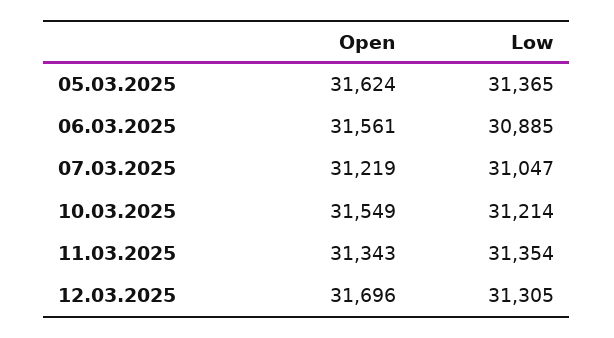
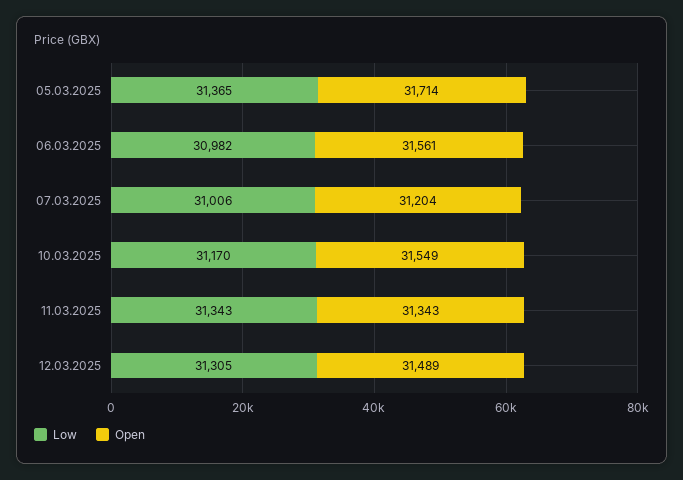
Open, 05.03.2025: 31624 -> 31714
Low, 06.03.2025: 30885 -> 30982
Open, 07.03.2025: 31219 -> 31204
Low, 07.03.2025: 31047 -> 31006
Low, 10.03.2025: 31214 -> 31170
Low, 11.03.2025: 31354 -> 31343
Open, 12.03.2025: 31696 -> 31489

